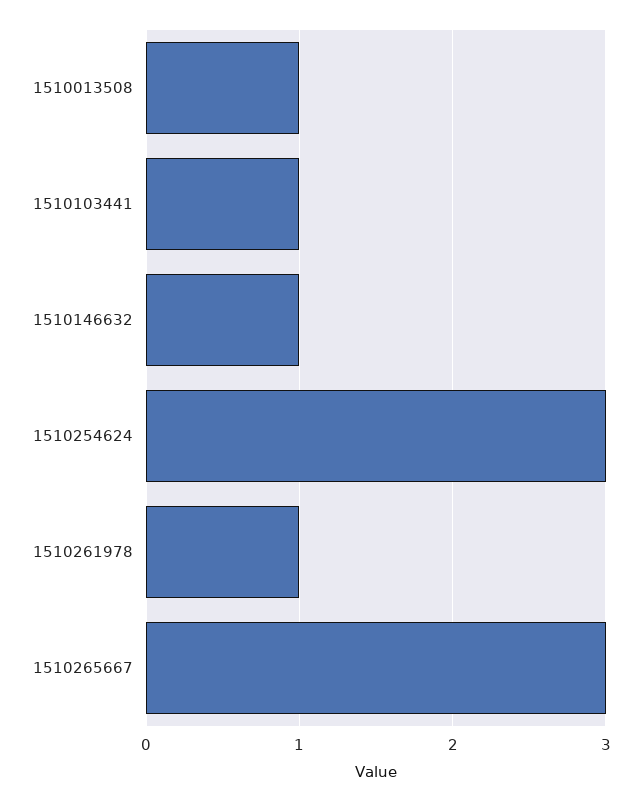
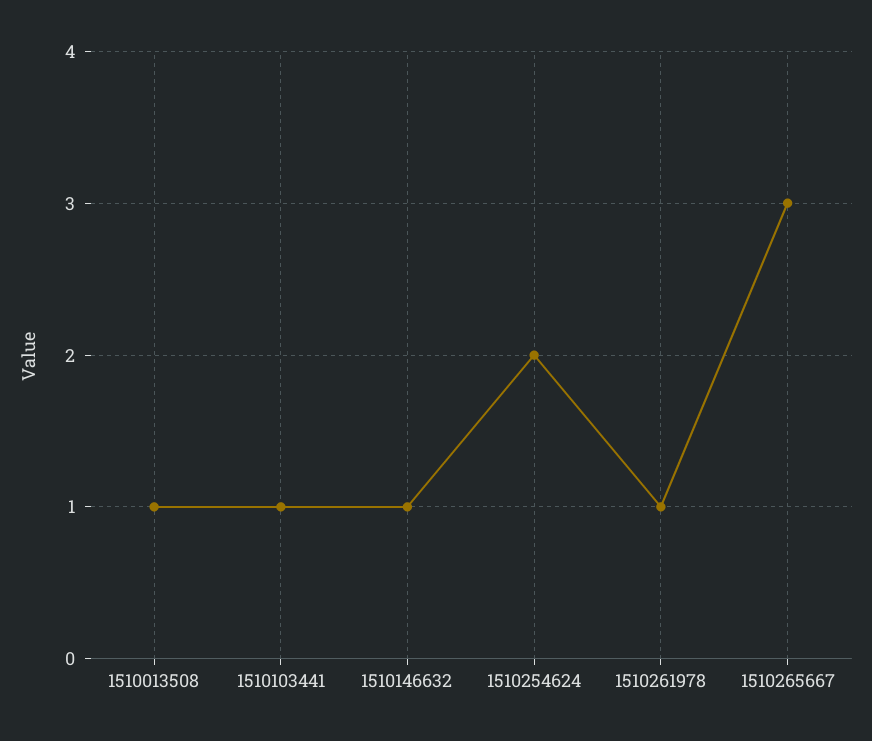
1510254624: 3 -> 2

